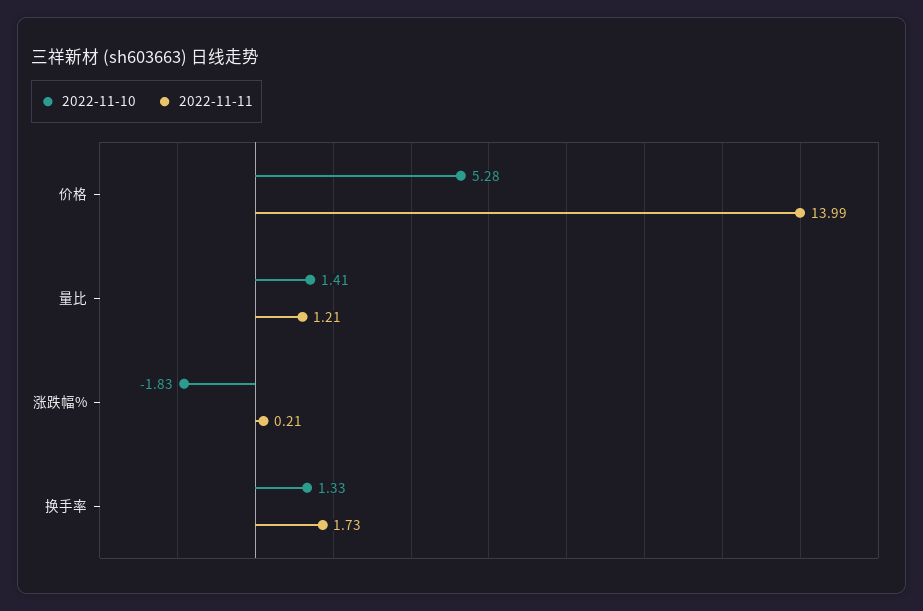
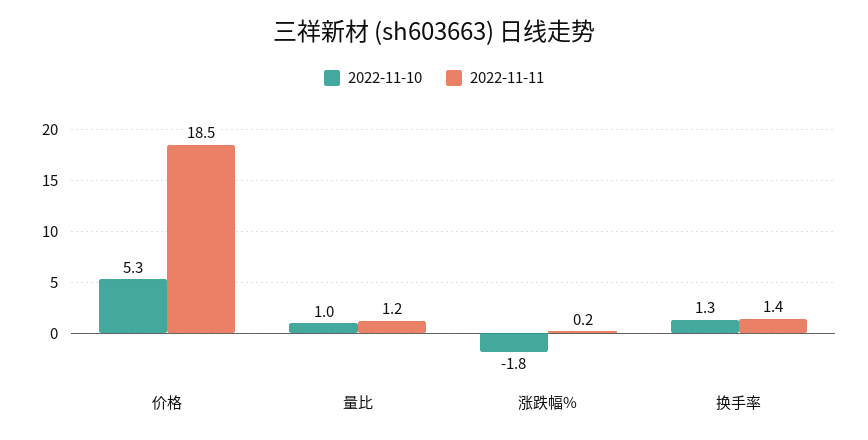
2022-11-11, 价格: 13.99 -> 18.5
2022-11-10, 量比: 1.41 -> 1
2022-11-11, 换手率: 1.73 -> 1.4

